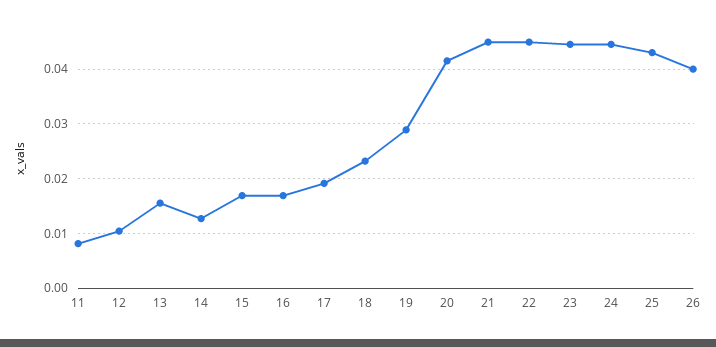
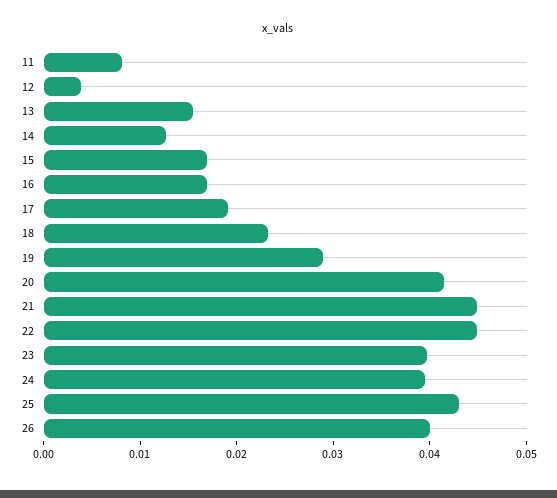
12: 0.01 -> 0.004
23: 0.044 -> 0.04
24: 0.044 -> 0.04

